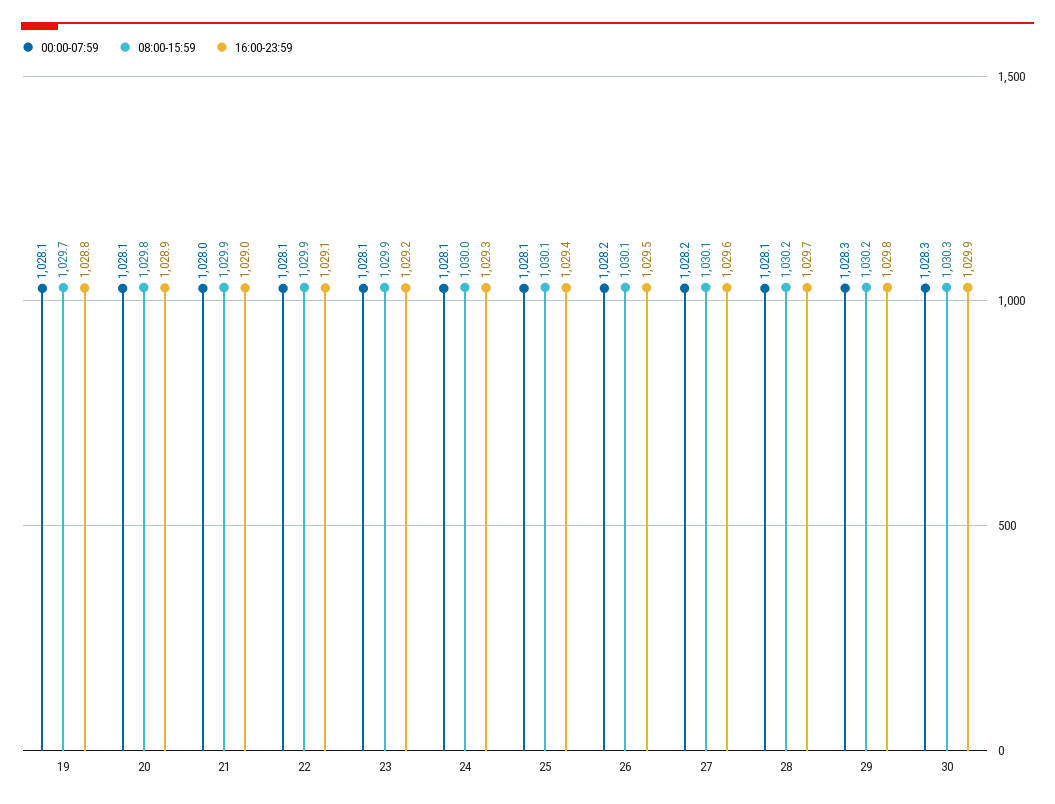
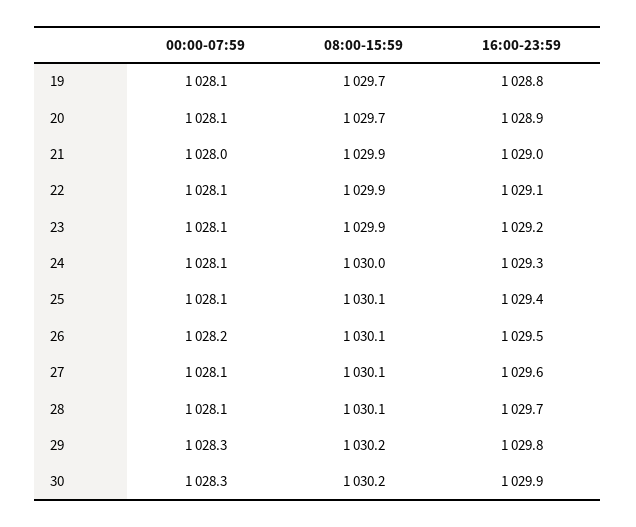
08:00-15:59, 20: 1029.8 -> 1029.7
00:00-07:59, 27: 1028.2 -> 1028.1
08:00-15:59, 28: 1030.2 -> 1030.1
08:00-15:59, 30: 1030.3 -> 1030.2

